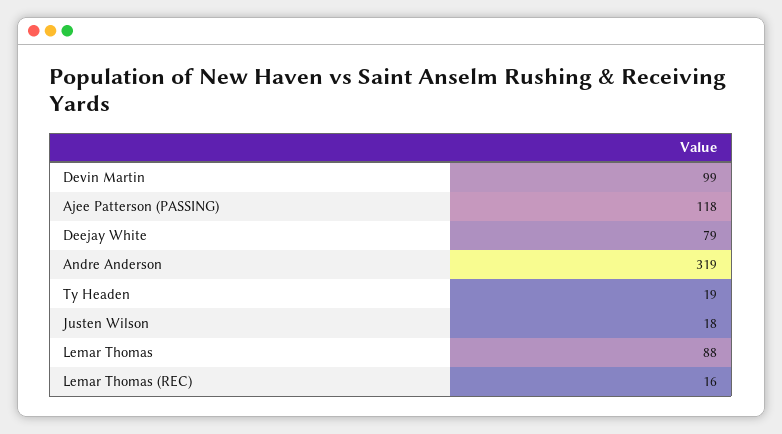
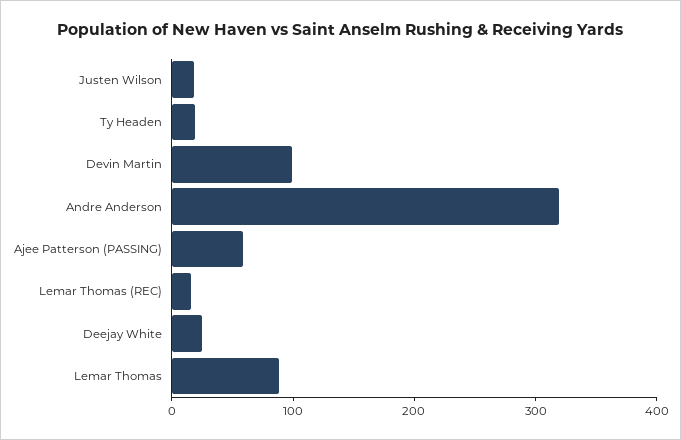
Ajee Patterson (PASSING): 118 -> 60
Deejay White: 79 -> 20

